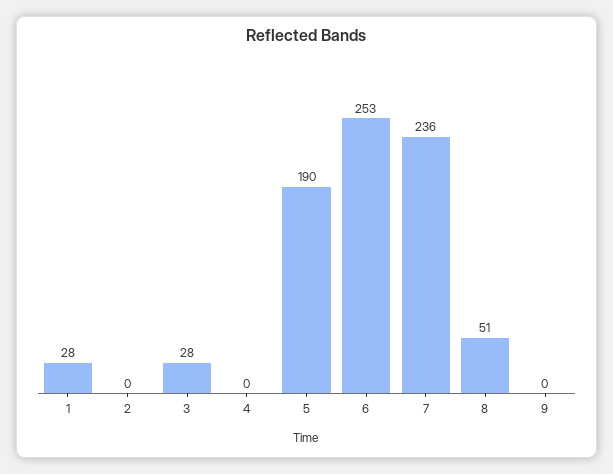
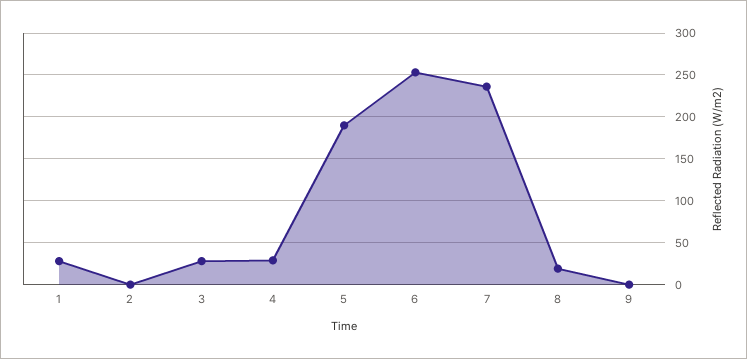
4: 0 -> 30
8: 51 -> 20

